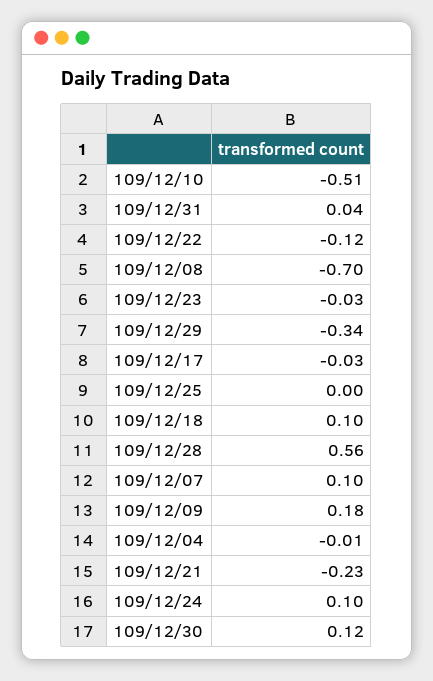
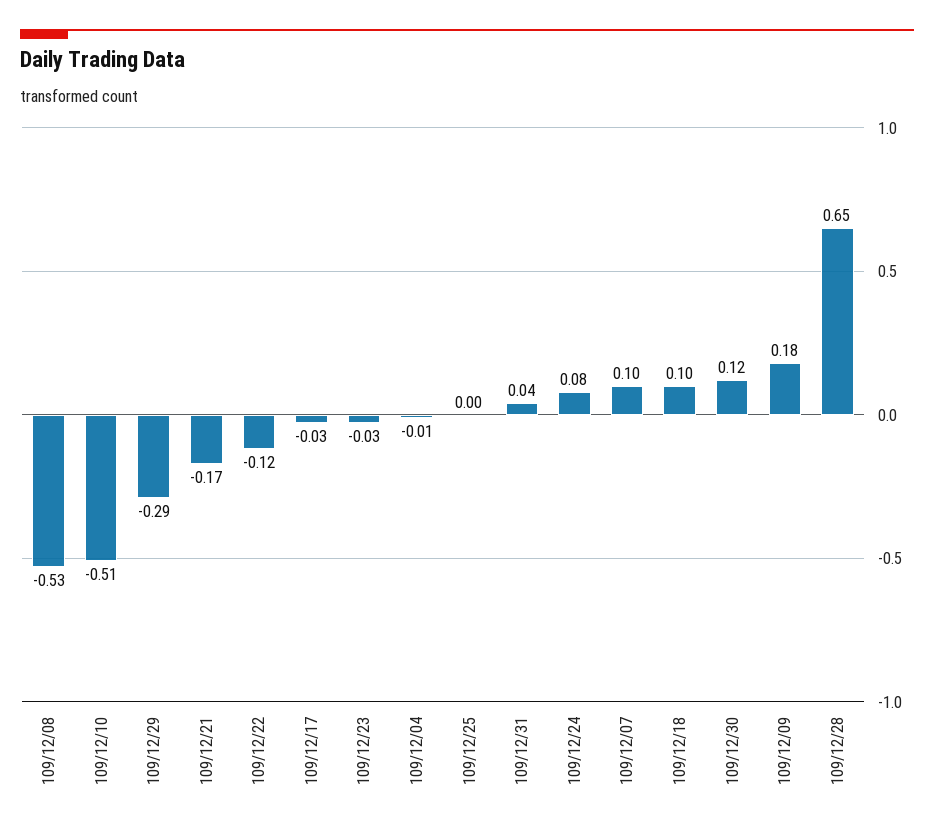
109/12/08: -0.7 -> -0.53
109/12/29: -0.34 -> -0.29
109/12/28: 0.56 -> 0.65
109/12/21: -0.23 -> -0.17
109/12/24: 0.1 -> 0.08

